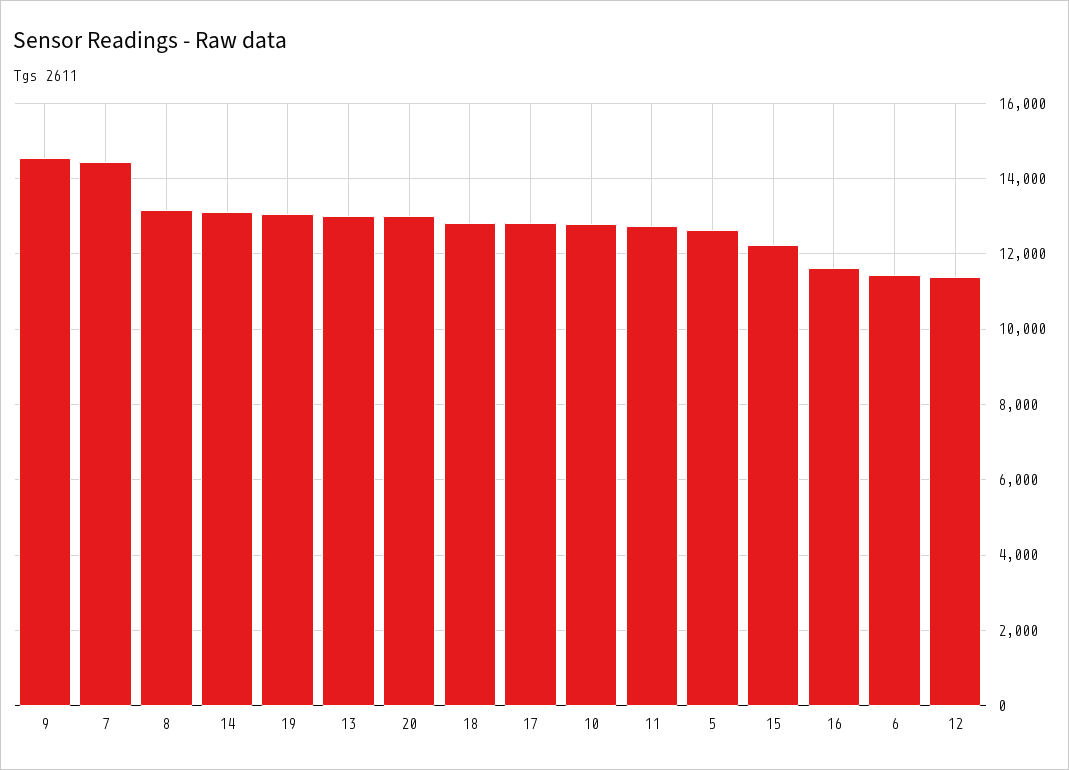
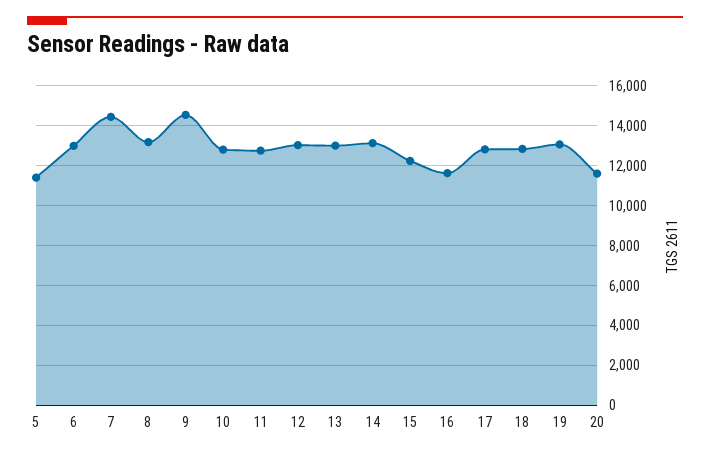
20: 13000 -> 11500
5: 12600 -> 11500
6: 11400 -> 13000
12: 11400 -> 13000

